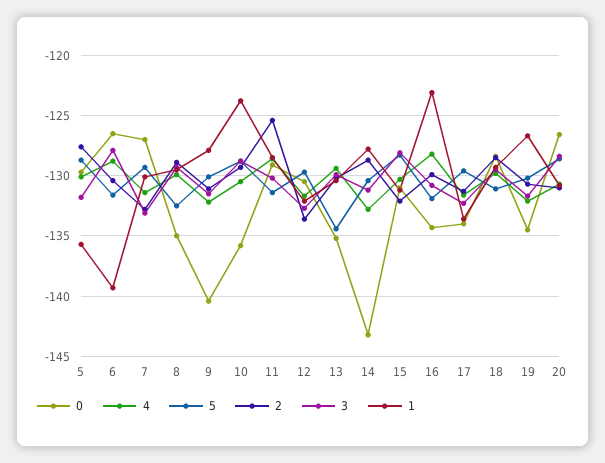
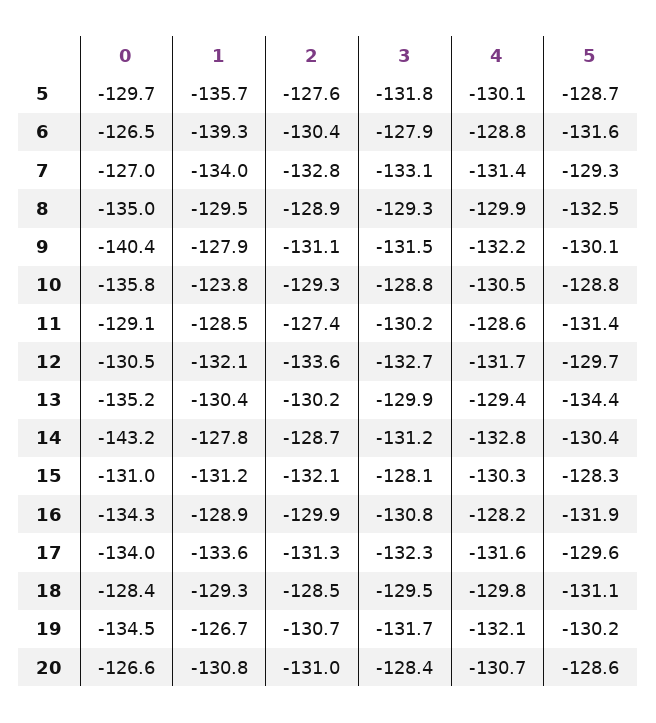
1, 7: -130 -> -134
2, 11: -125.5 -> -127.4
1, 16: -123 -> -128.9

